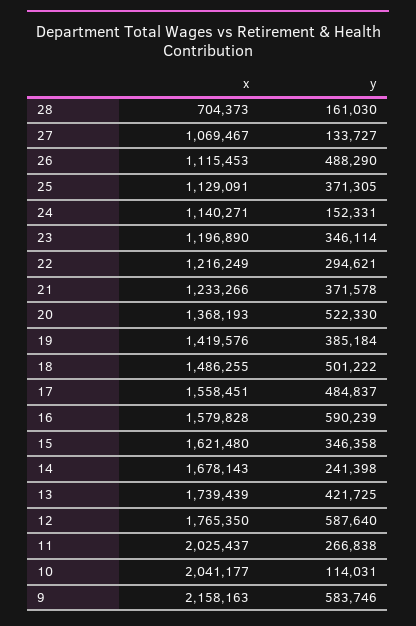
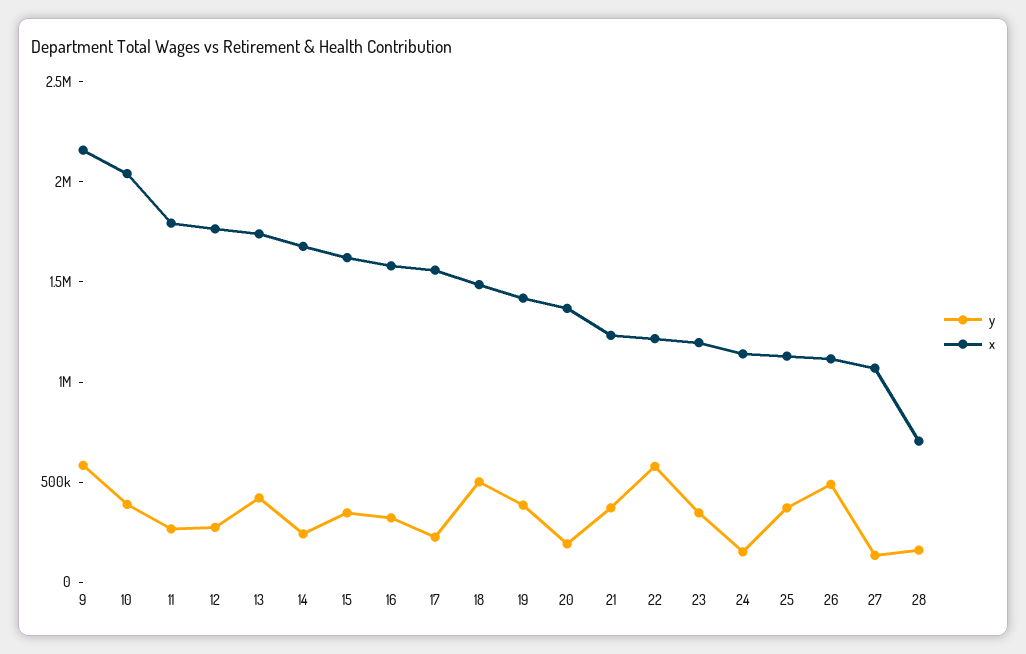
y, 22: 294621 -> 600000
y, 20: 522330 -> 200000
y, 17: 484837 -> 200000
y, 16: 590239 -> 300000
y, 12: 587640 -> 300000
x, 11: 2025437 -> 1800000
y, 10: 114031 -> 400000

